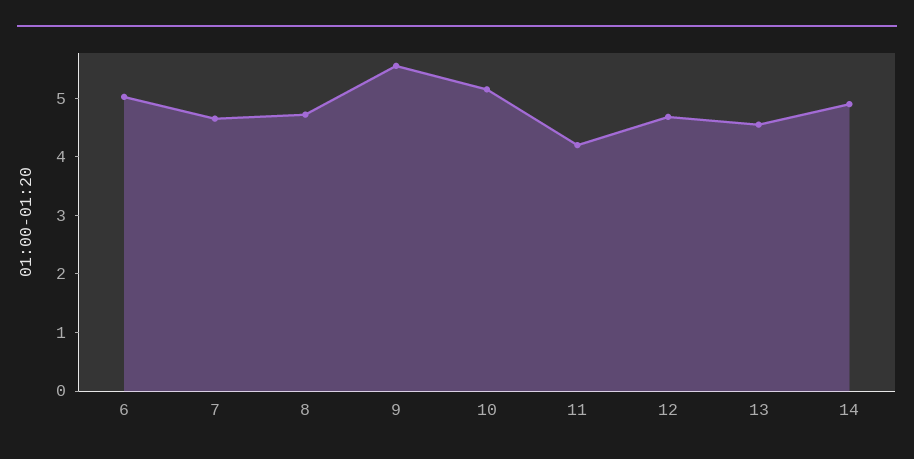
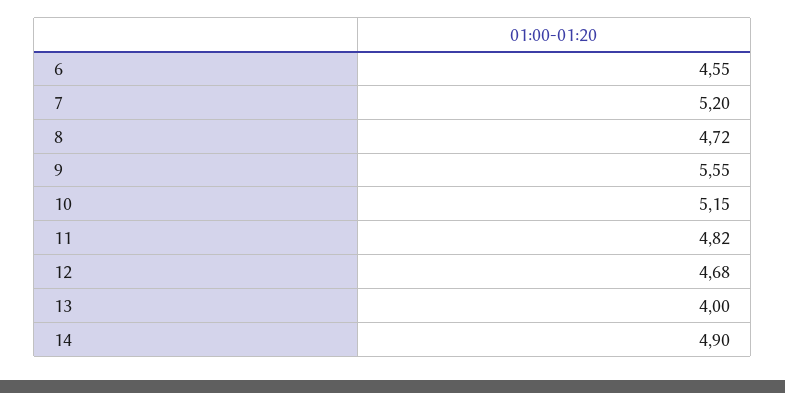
6: 5 -> 4.55
7: 4.6 -> 5.2
11: 4.2 -> 4.82
13: 4.6 -> 4

